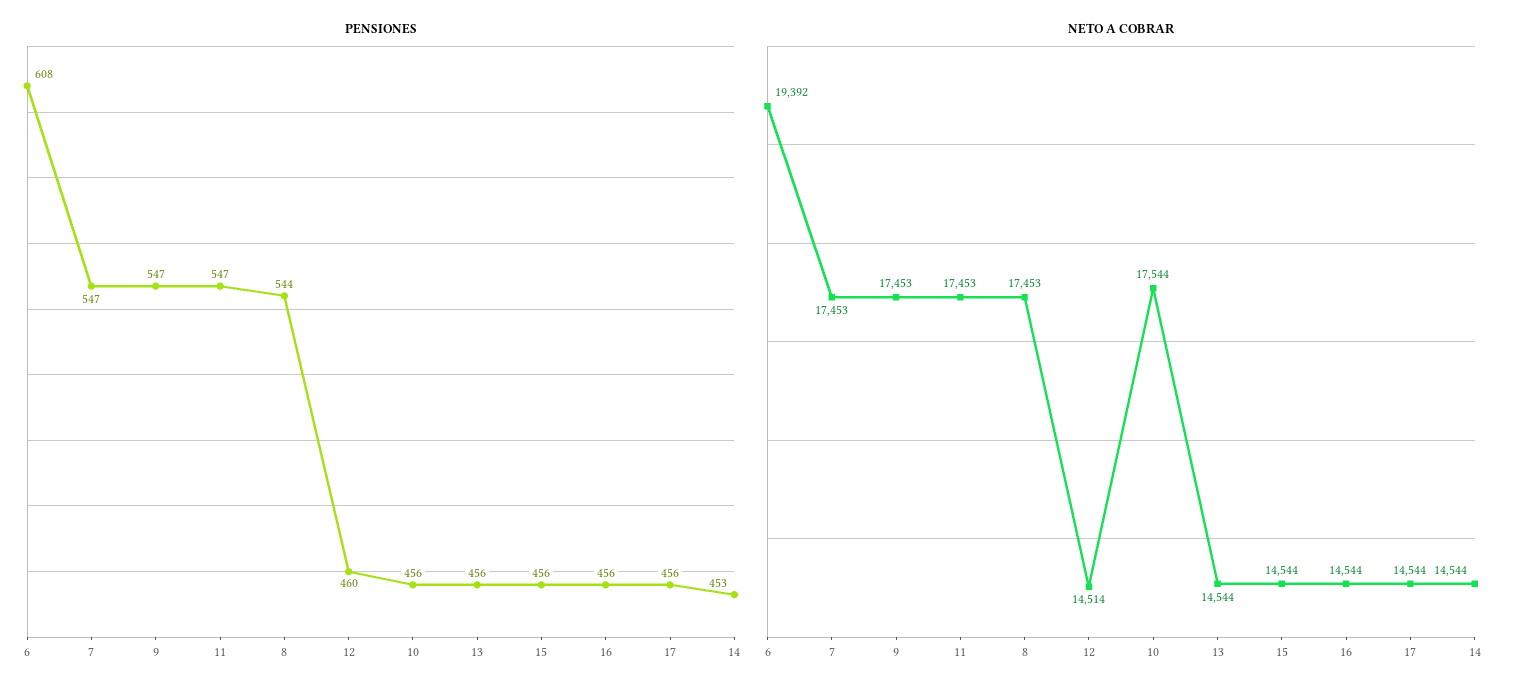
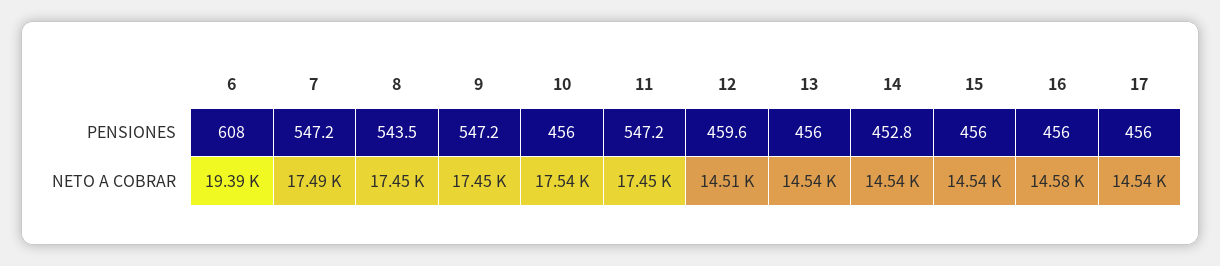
NETO A COBRAR, 7: 17453 -> 17490
NETO A COBRAR, 16: 14544 -> 14580

